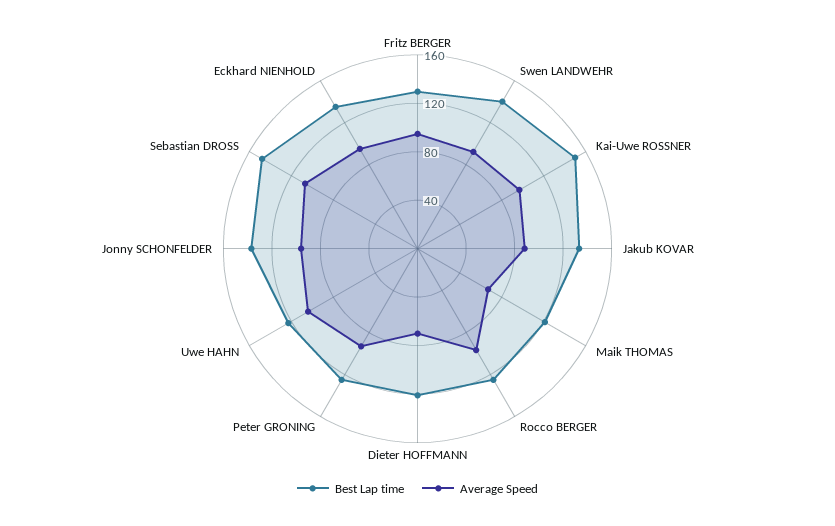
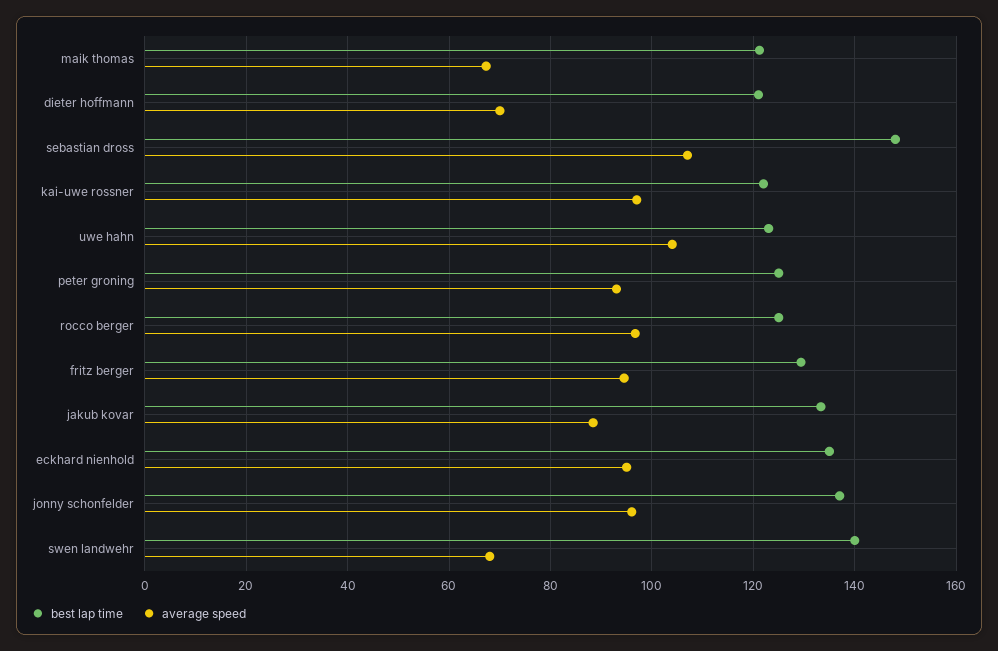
Average Speed, Swen LANDWEHR: 90 -> 68
Best Lap time, Kai-Uwe ROSSNER: 150 -> 122

